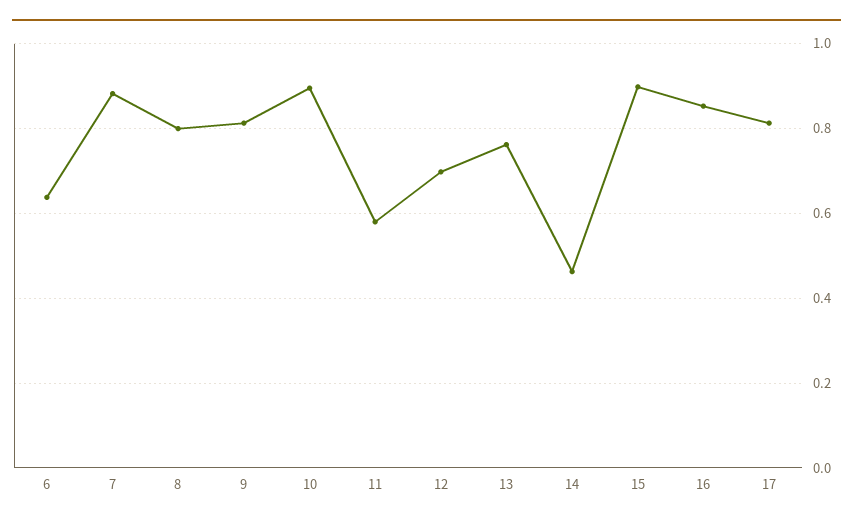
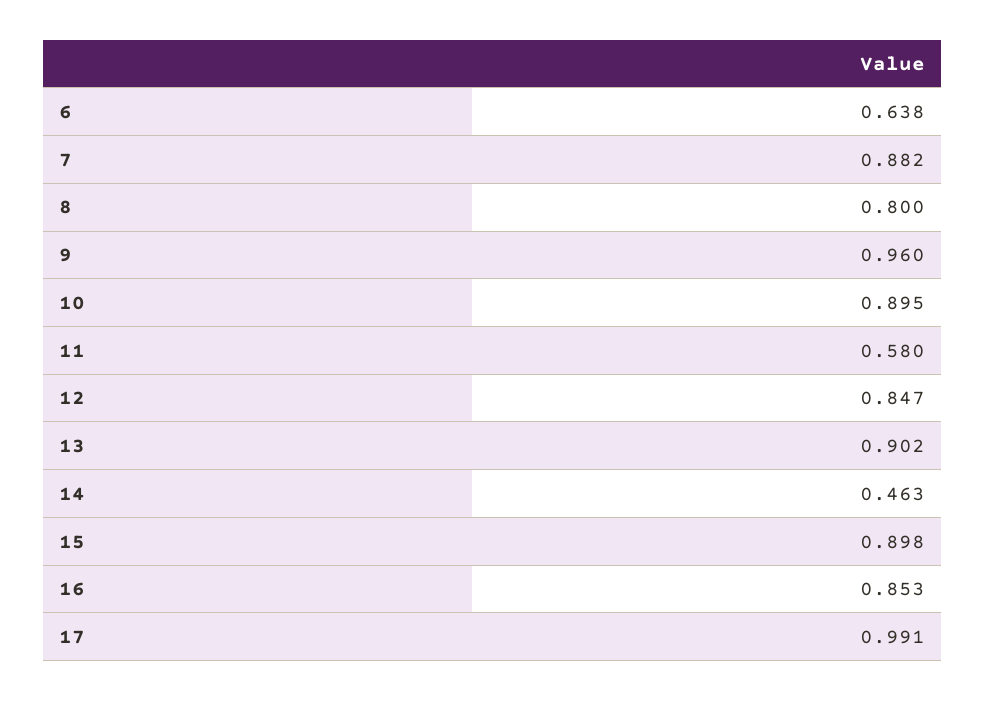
9: 0.82 -> 0.96
12: 0.7 -> 0.847
13: 0.76 -> 0.902
17: 0.82 -> 0.991

